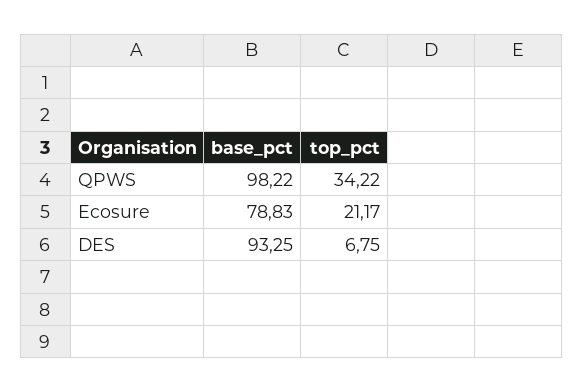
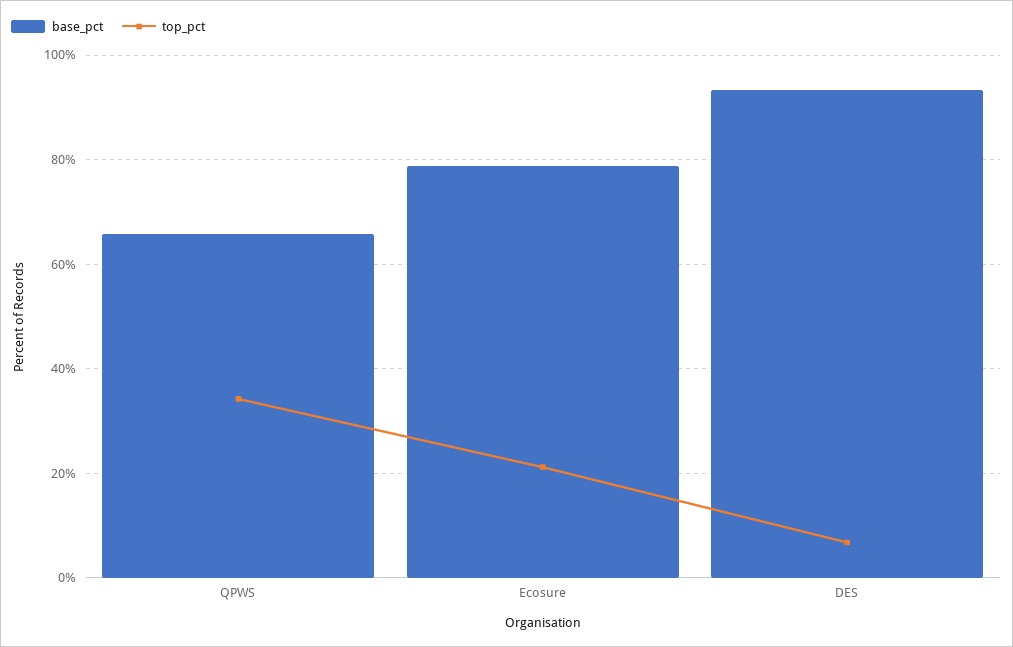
base_pct, QPWS: 98.22 -> 66

